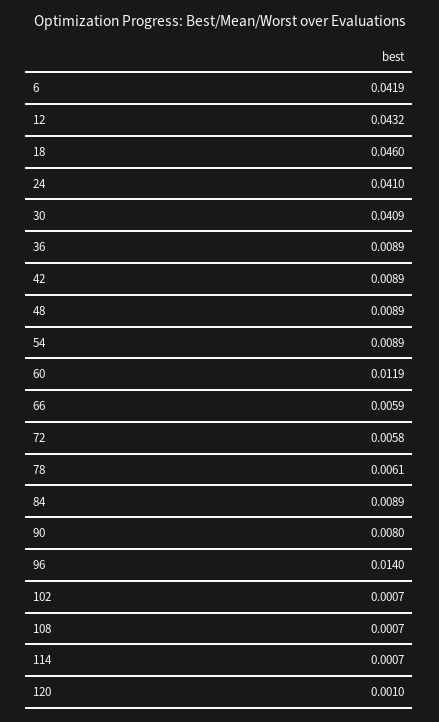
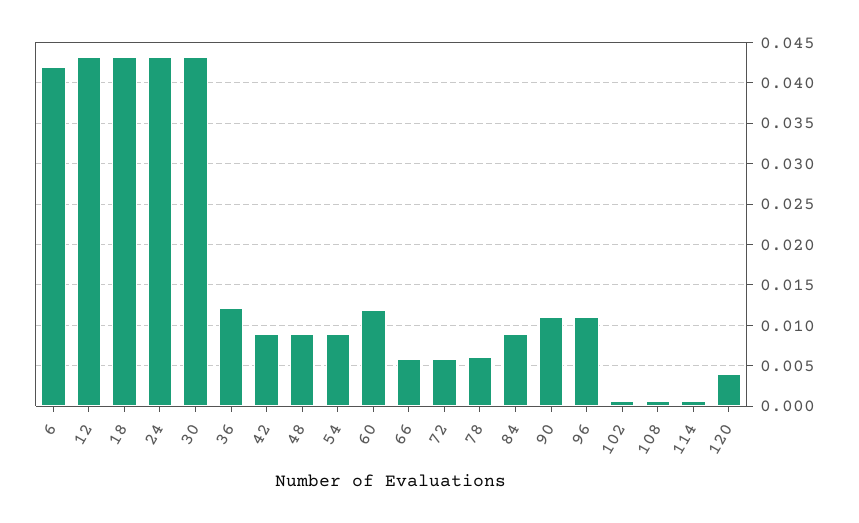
18: 0.046 -> 0.043
24: 0.041 -> 0.043
30: 0.0409 -> 0.043
36: 0.0089 -> 0.012
90: 0.008 -> 0.011
96: 0.014 -> 0.011
120: 0.001 -> 0.004

